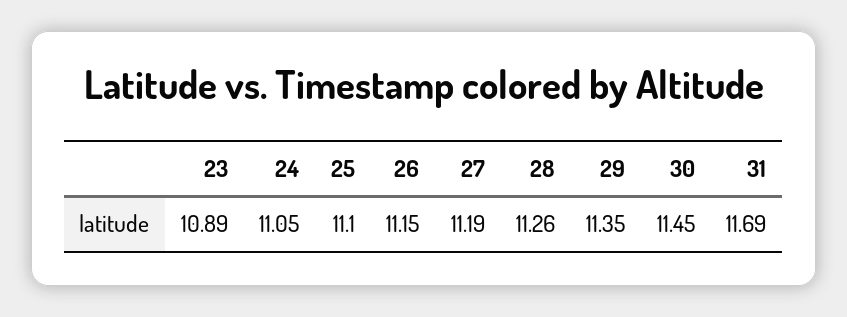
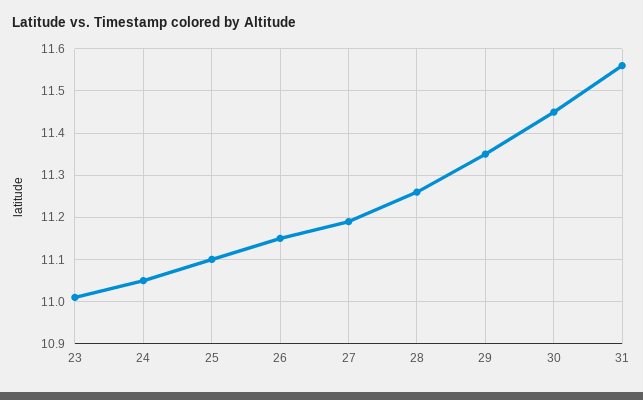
23: 10.89 -> 11
31: 11.69 -> 11.55

